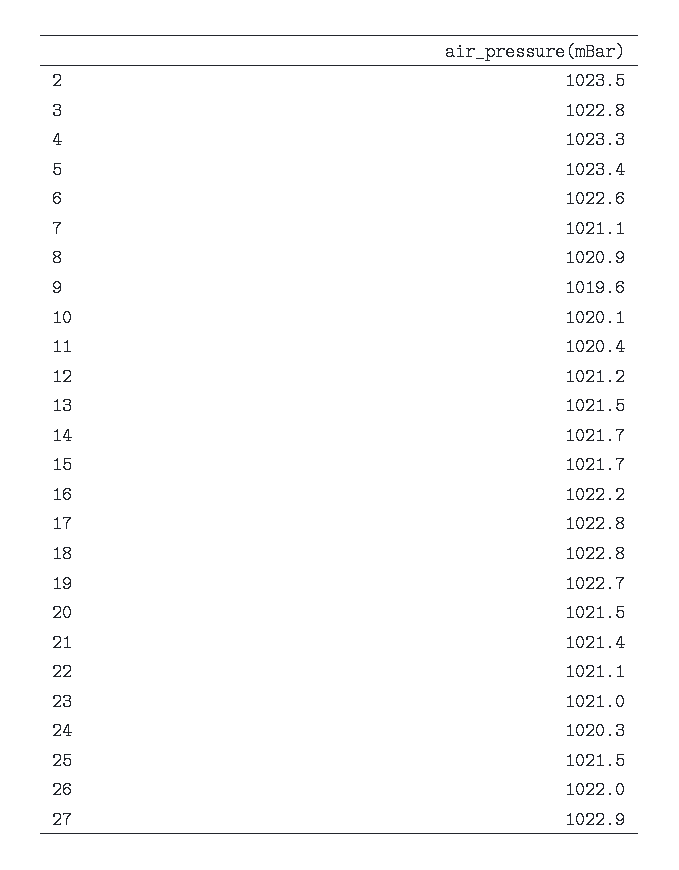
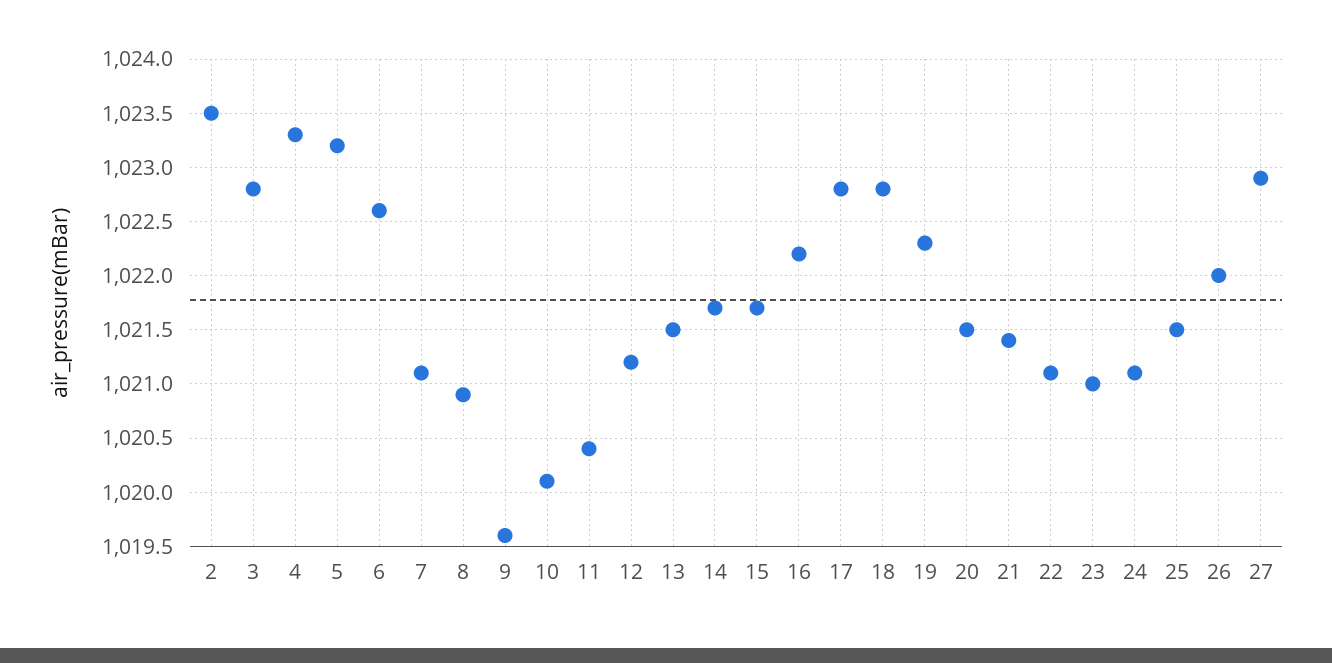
5: 1023.4 -> 1023.2
19: 1022.7 -> 1022.3
24: 1020.3 -> 1021.1

